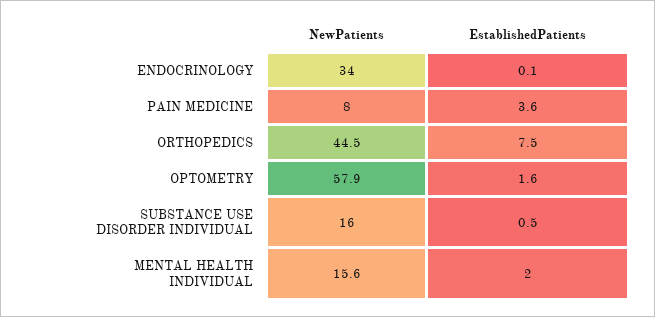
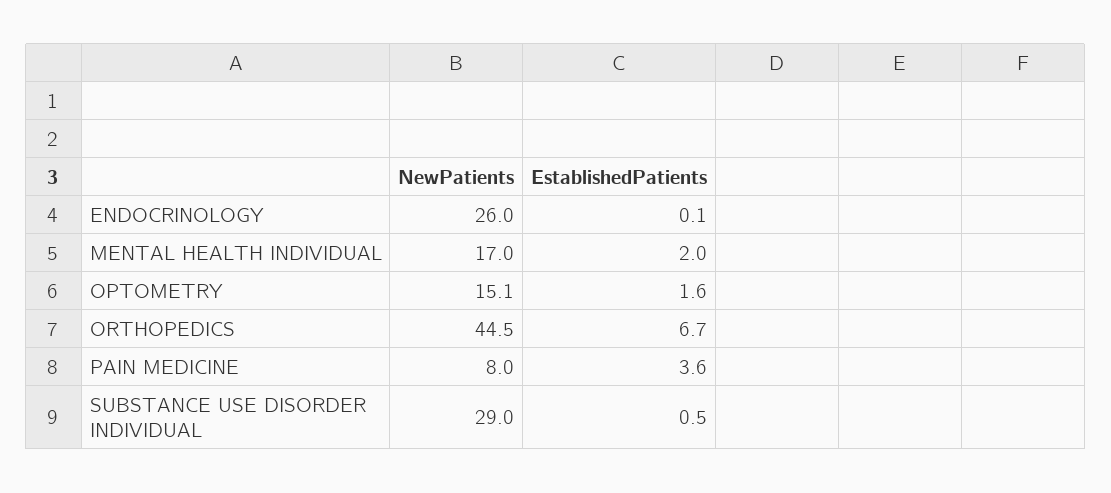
NewPatients, ENDOCRINOLOGY: 34 -> 26
EstablishedPatients, ORTHOPEDICS: 7.5 -> 6.7
NewPatients, OPTOMETRY: 57.9 -> 15.1
NewPatients, SUBSTANCE USE DISORDER INDIVIDUAL: 16 -> 29
NewPatients, MENTAL HEALTH INDIVIDUAL: 15.6 -> 17

